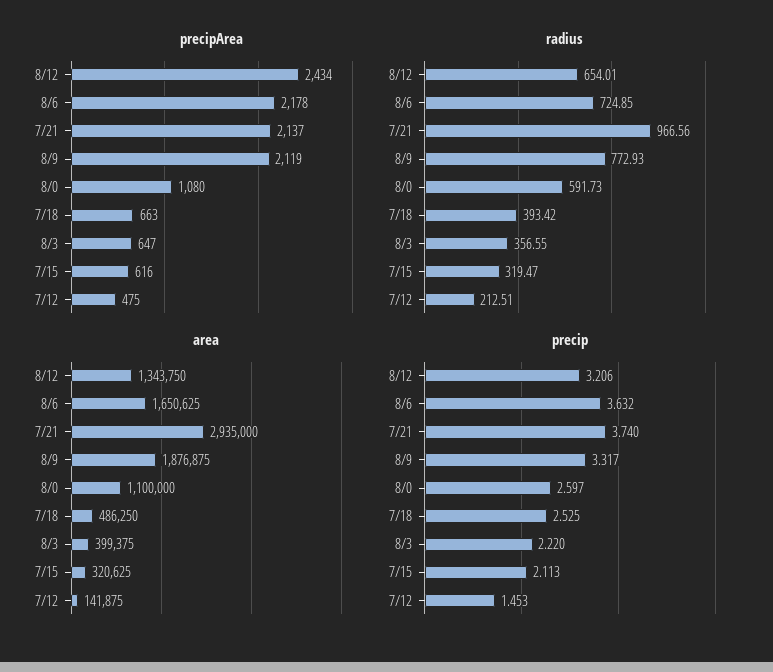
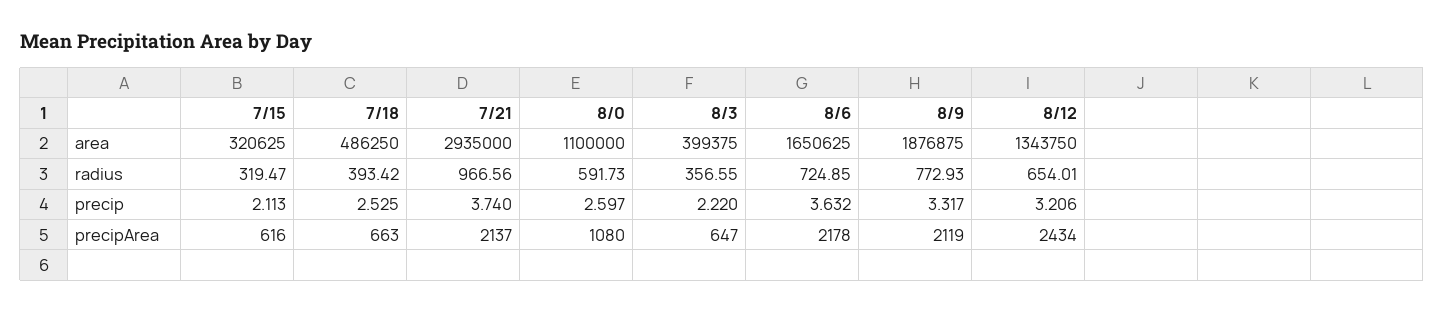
precipArea, 7/12: 475 -> none
radius, 7/12: 212.51 -> none
area, 7/12: 141875 -> none
precip, 7/12: 1.453 -> none

